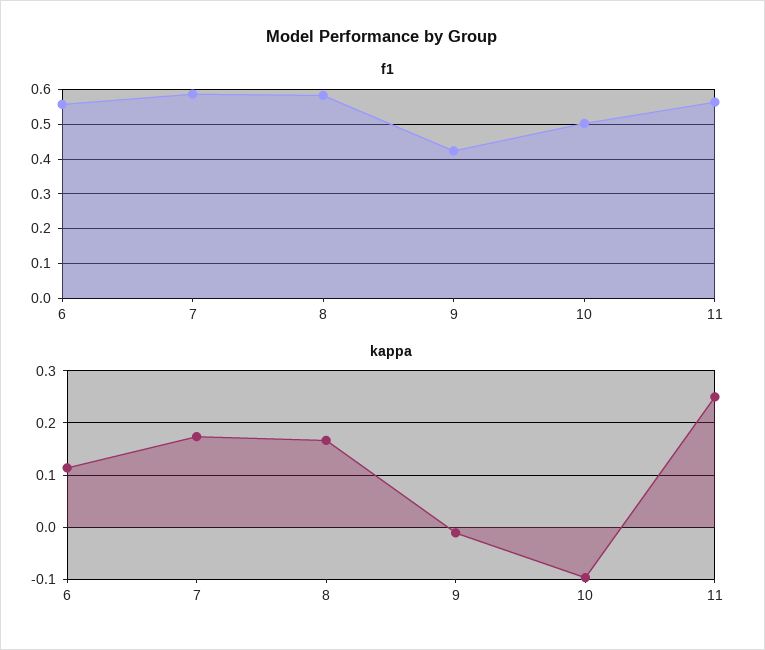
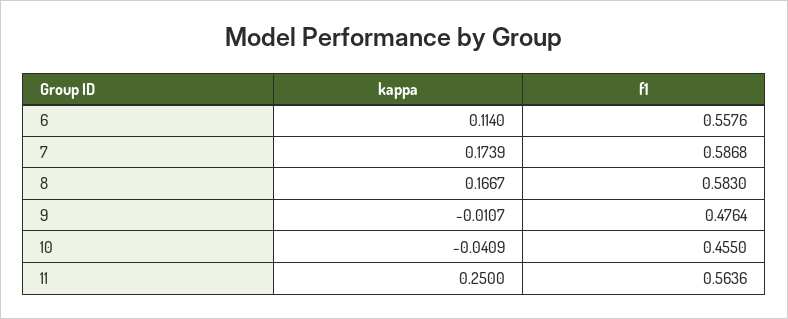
f1, 9: 0.42 -> 0.4764
f1, 10: 0.5 -> 0.455
kappa, 10: -0.1 -> -0.0409

